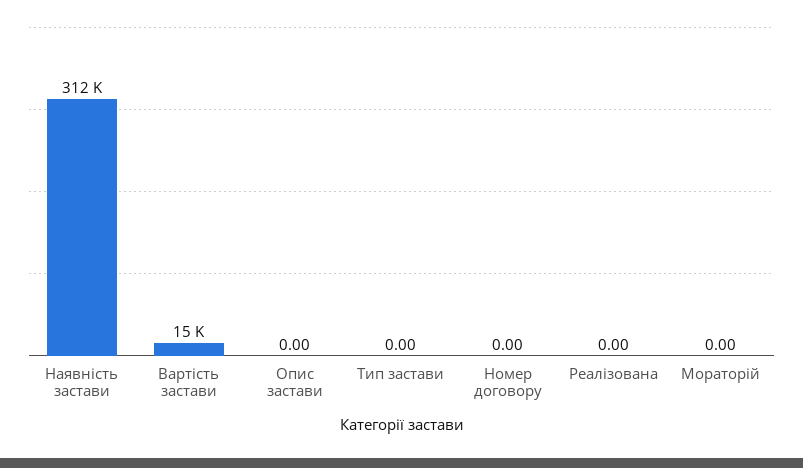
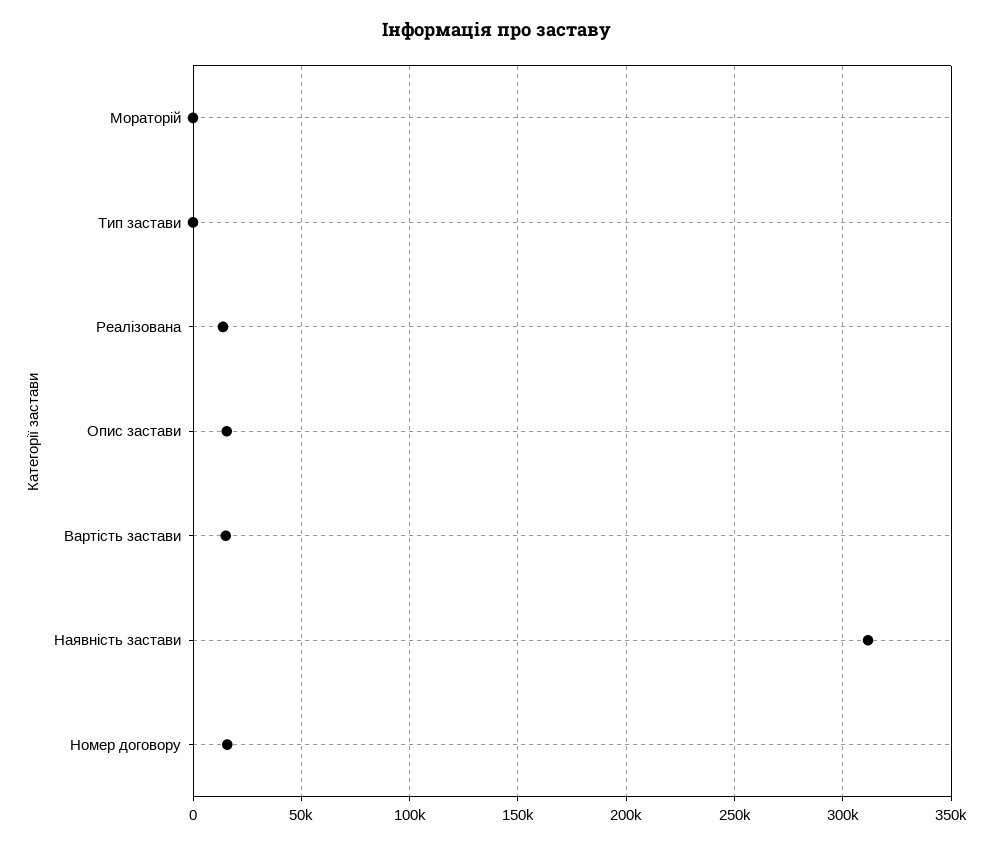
Опис застави: 0 -> 15000
Номер договору: 0 -> 15000
Реалізована: 0 -> 15000

